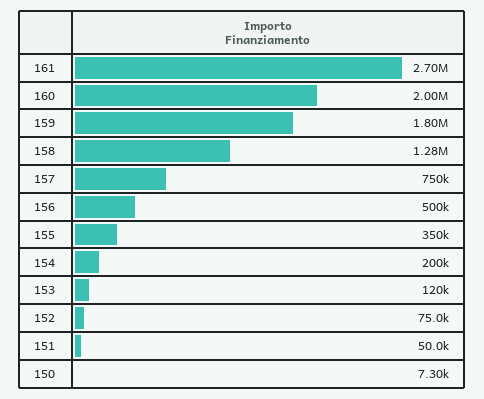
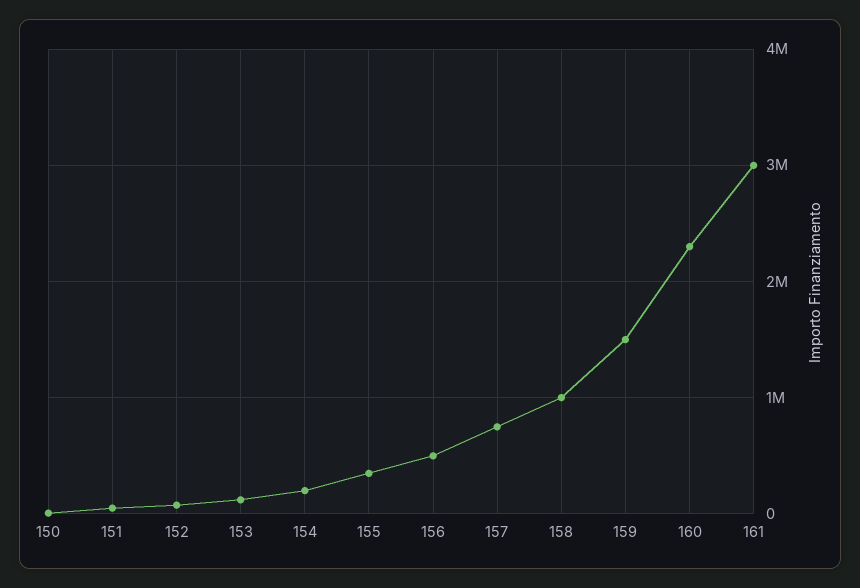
161: 2700000 -> 3000000
160: 2000000 -> 2300000
159: 1800000 -> 1500000
158: 1280000 -> 1000000

